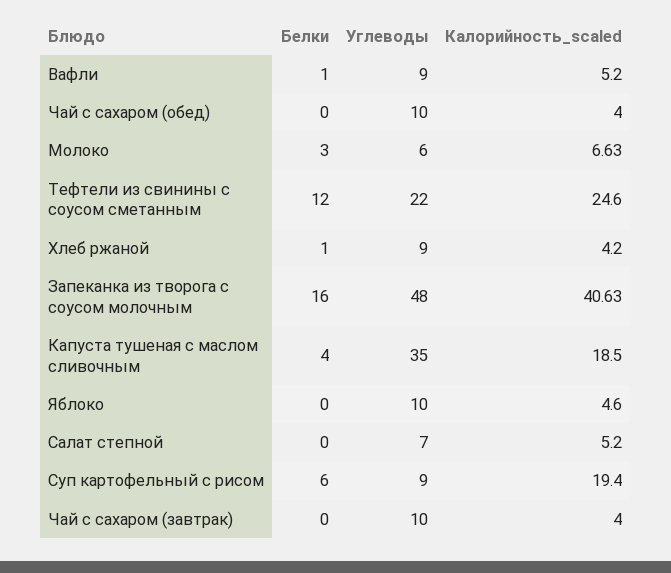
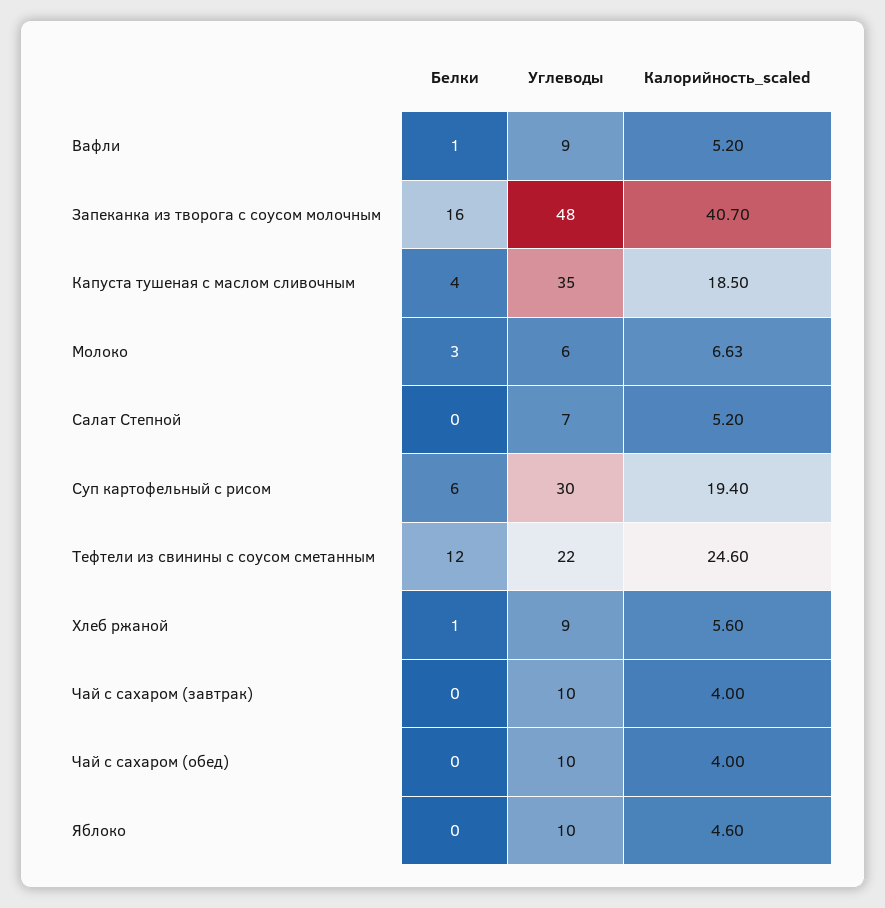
Калорийность_scaled, Хлеб ржаной: 4.2 -> 5.6
Калорийность_scaled, Запеканка из творога с соусом молочным: 40.63 -> 40.7
Углеводы, Суп картофельный с рисом: 9 -> 30

